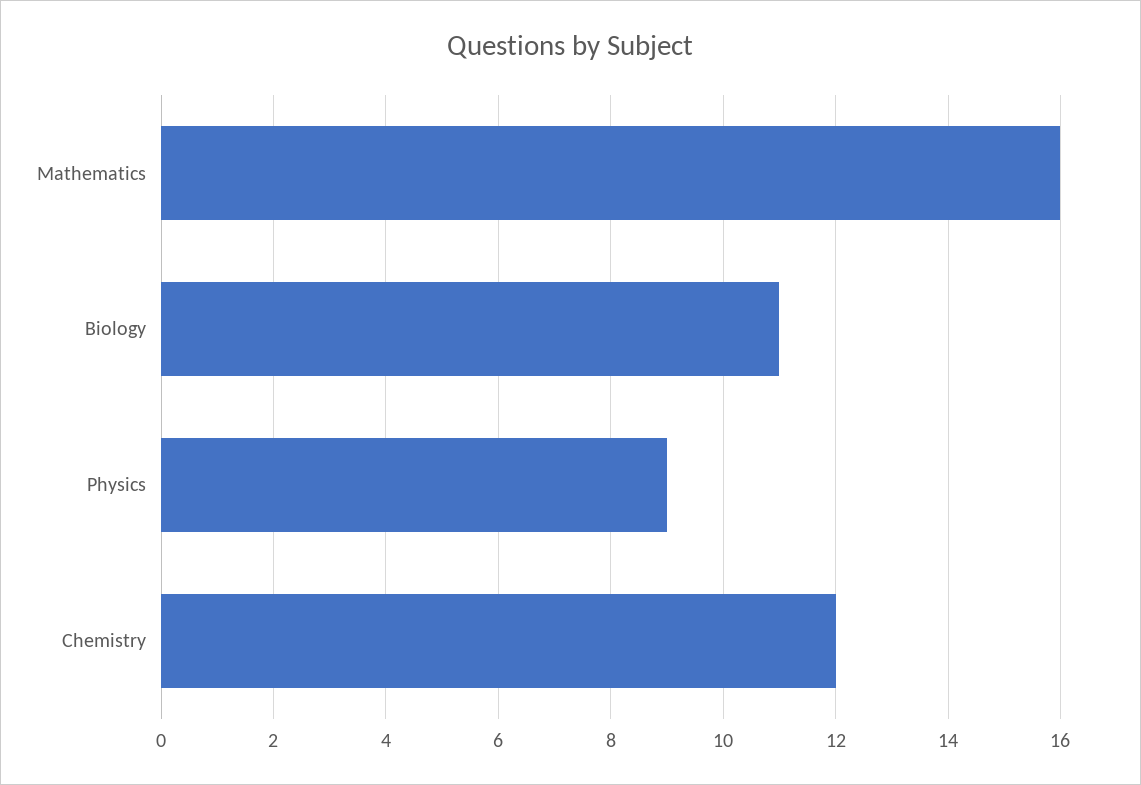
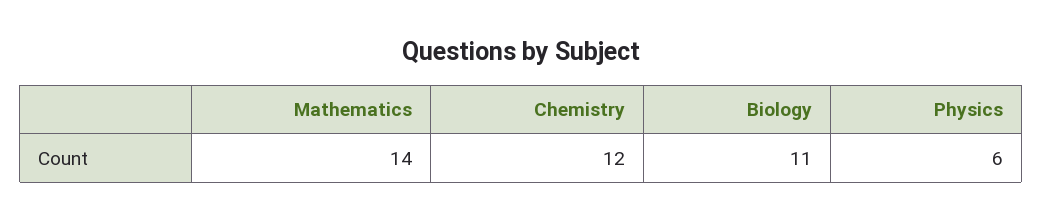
Mathematics: 16 -> 14
Physics: 9 -> 6

